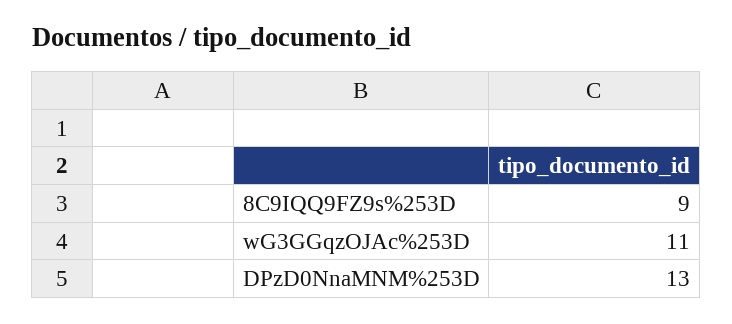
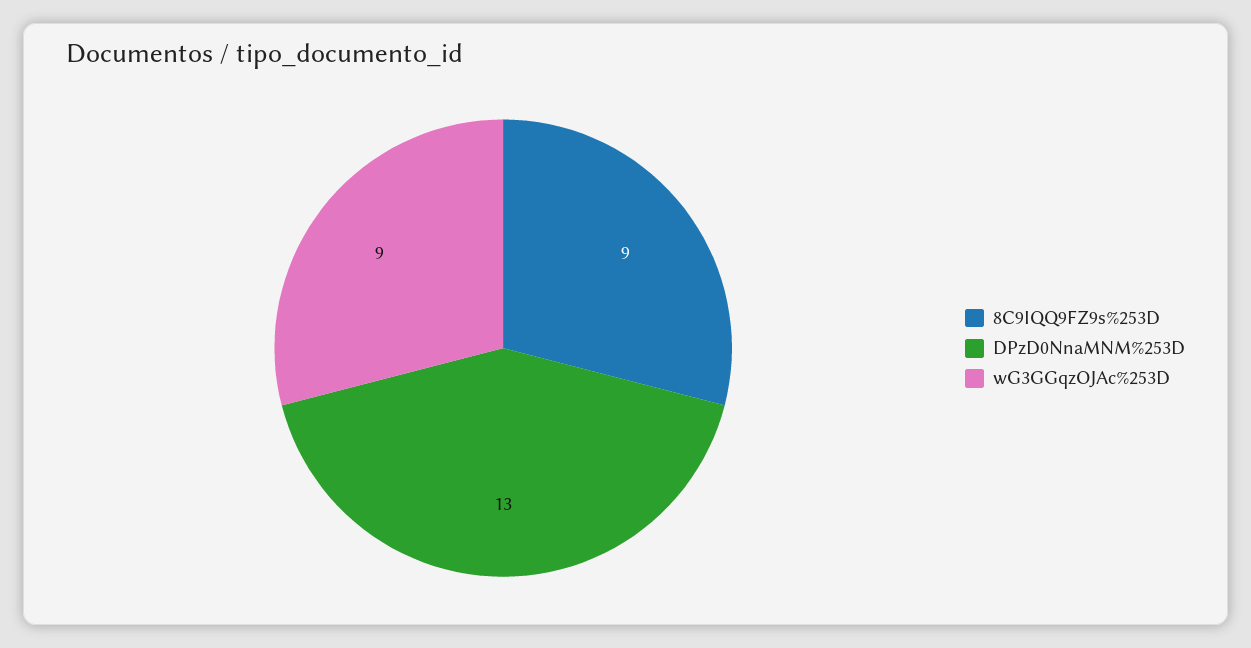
wG3GGqzOJAc%253D: 11 -> 9

